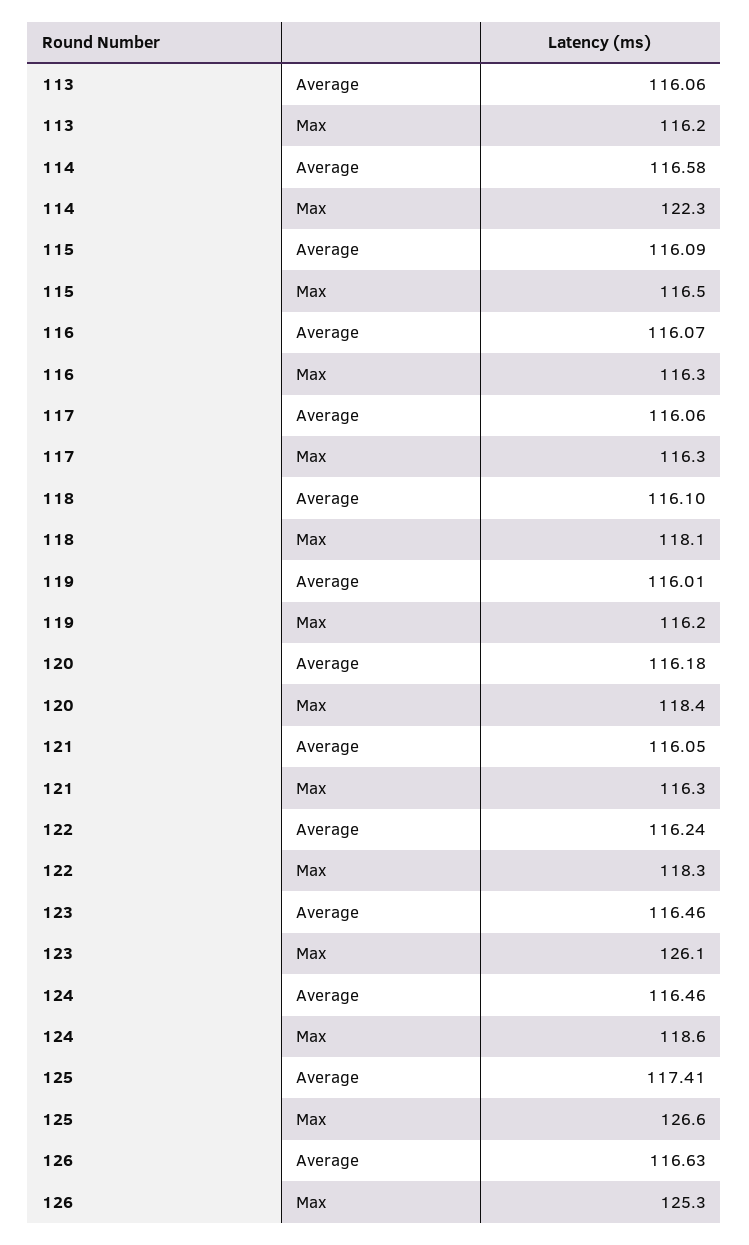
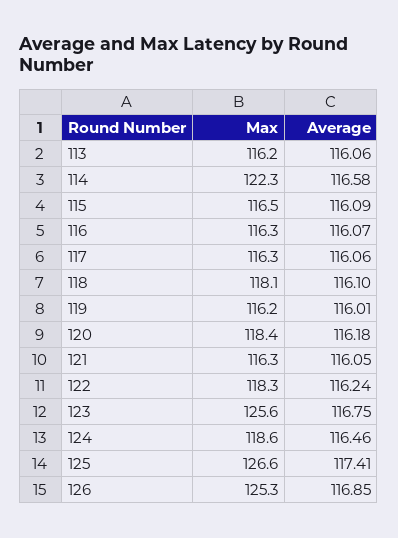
123, Average: 116.46 -> 116.75
123, Max: 126.1 -> 125.6
126, Average: 116.63 -> 116.85

